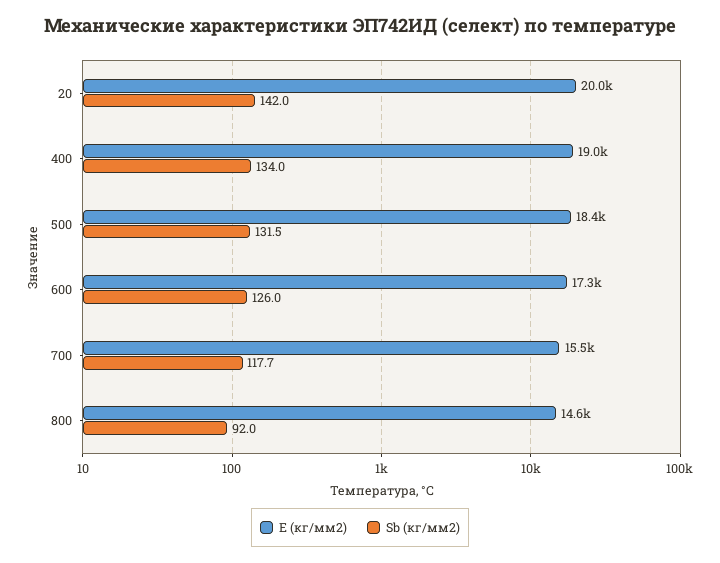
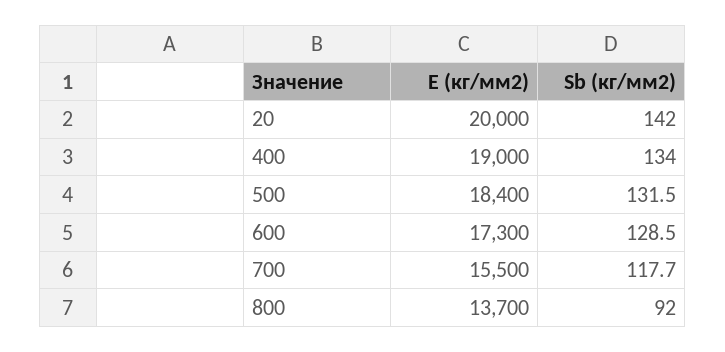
Sb (кг/мм2), 600: 126 -> 128.5
E (кг/мм2), 800: 14600 -> 13700

